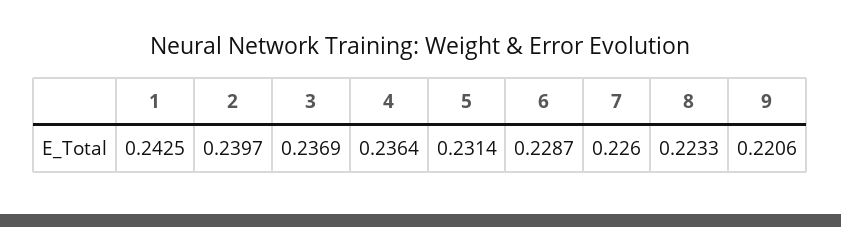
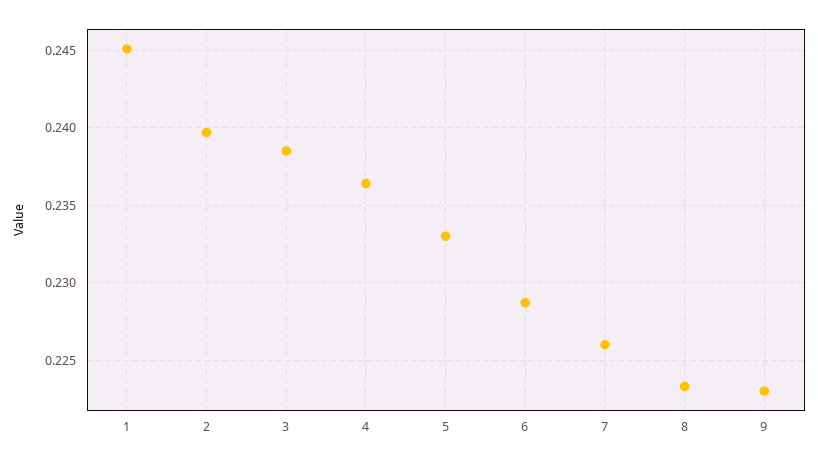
1: 0.2425 -> 0.245
3: 0.2369 -> 0.2385
5: 0.2314 -> 0.233
9: 0.2206 -> 0.223

